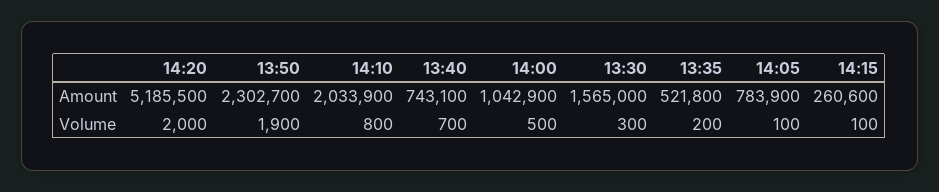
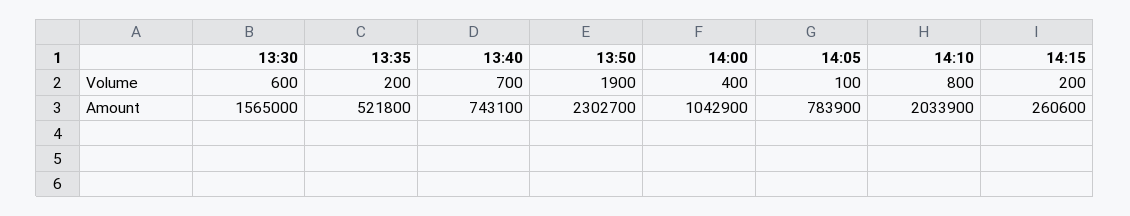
14:20, Amount: 5185500 -> none
14:20, Volume: 2000 -> none
14:00, Volume: 500 -> 400
13:30, Volume: 300 -> 600
14:15, Volume: 100 -> 200

